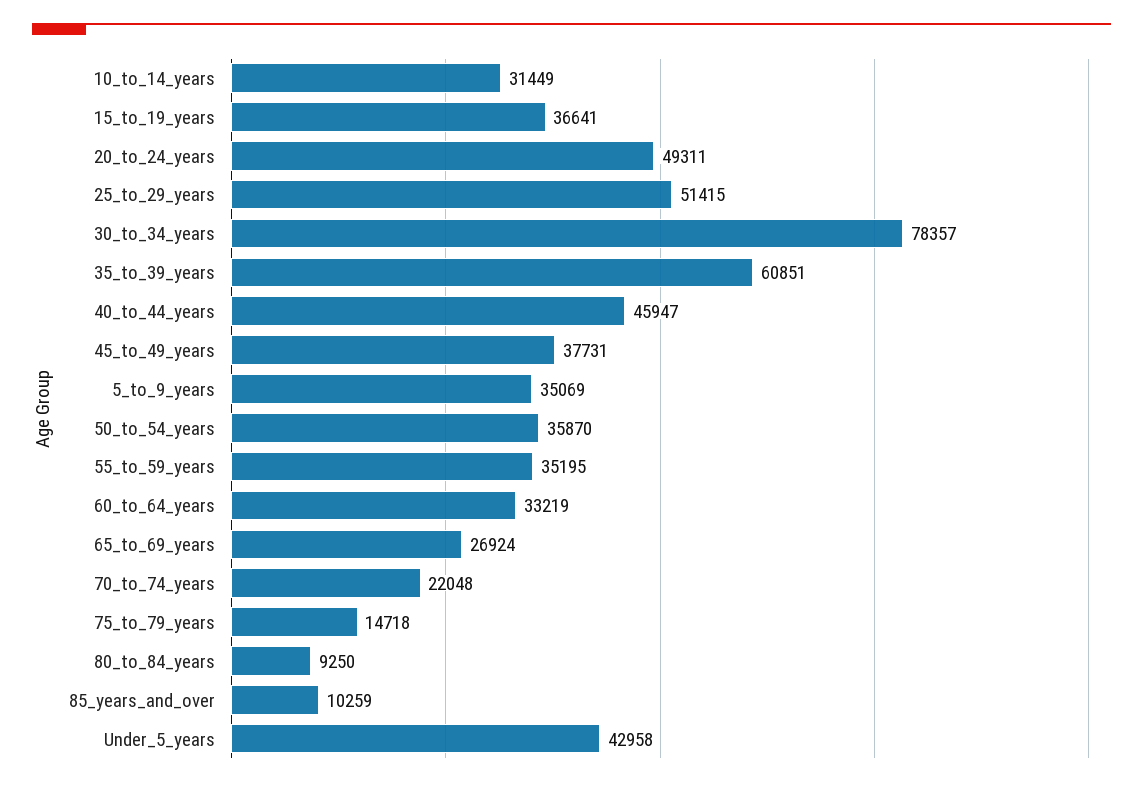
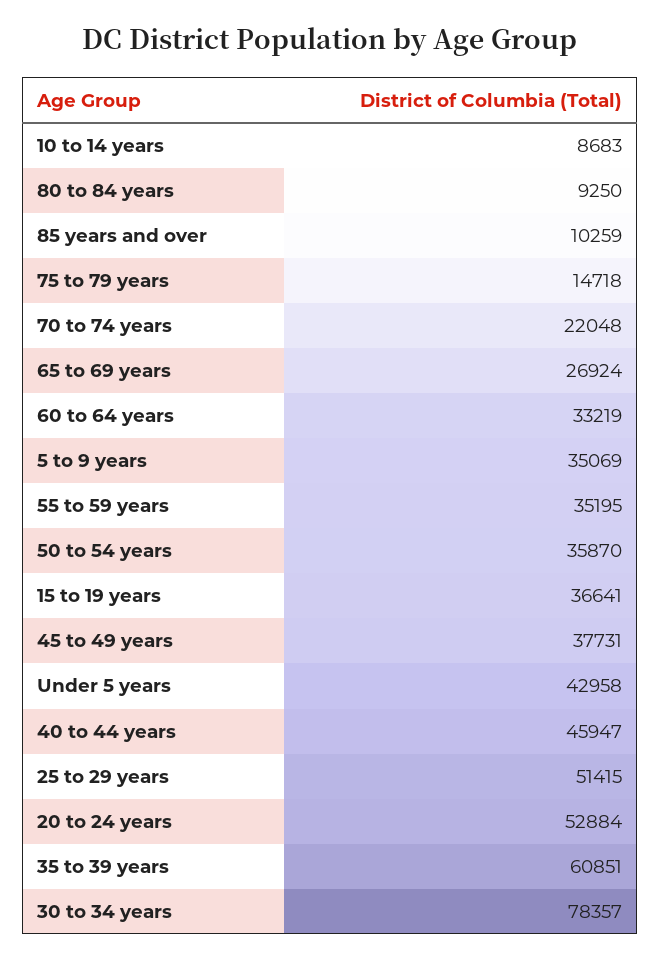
10_to_14_years: 31449 -> 8683
20_to_24_years: 49311 -> 52884

